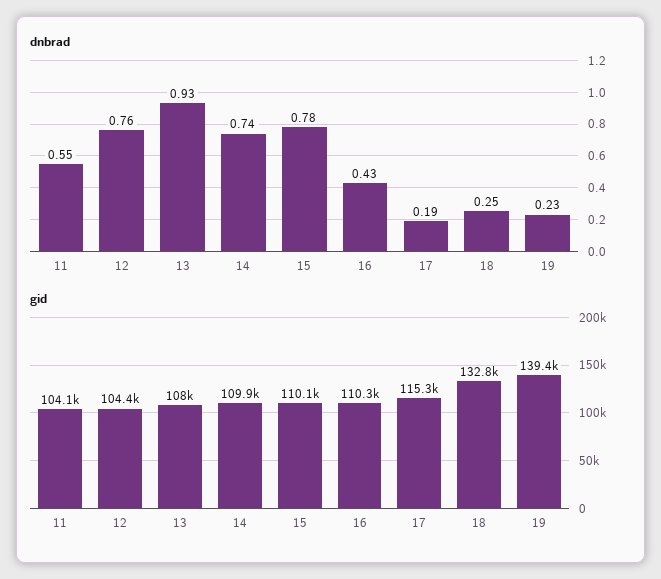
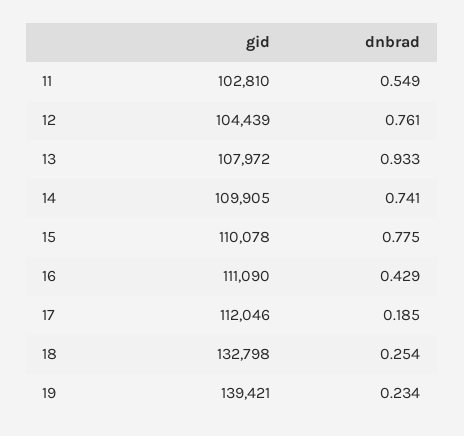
gid, 11: 104100 -> 102810
gid, 16: 110300 -> 111090
gid, 17: 115300 -> 112046

